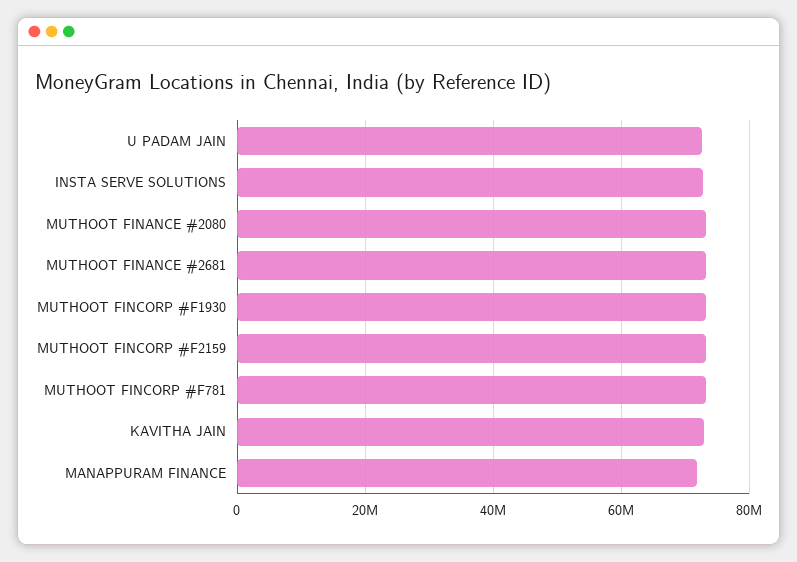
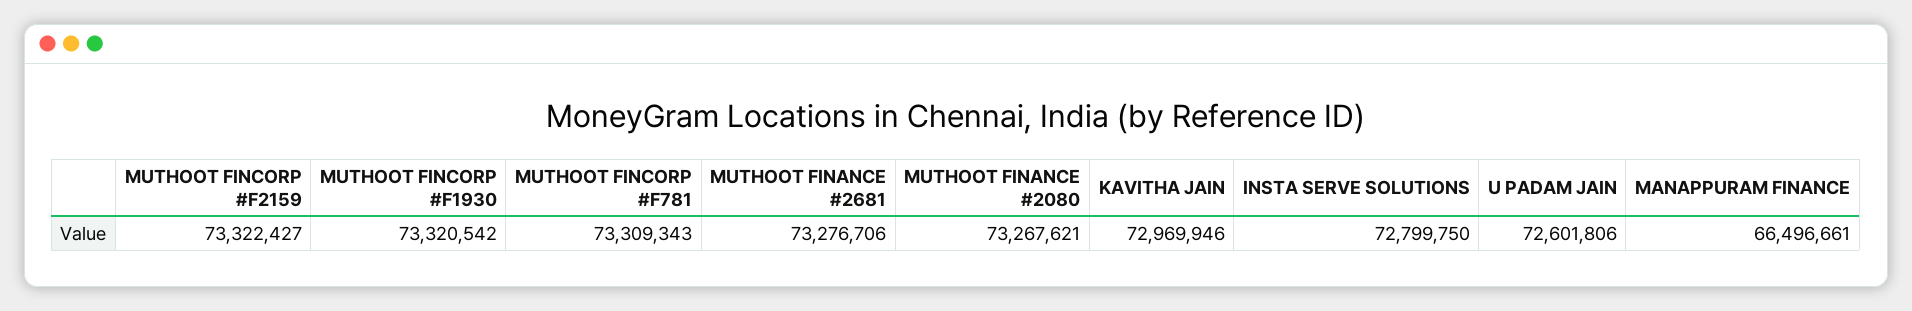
MANAPPURAM FINANCE: 72000000 -> 66496661

